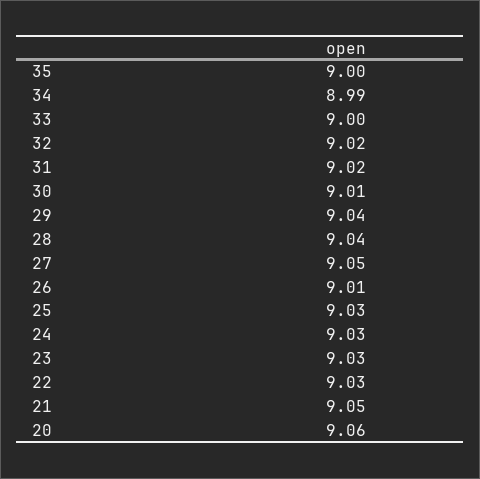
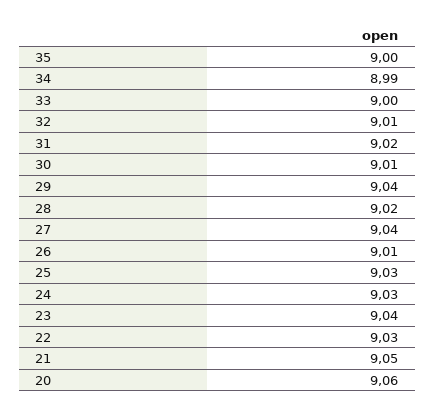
32: 9.02 -> 9.01
28: 9.04 -> 9.02
27: 9.05 -> 9.04
23: 9.03 -> 9.04

